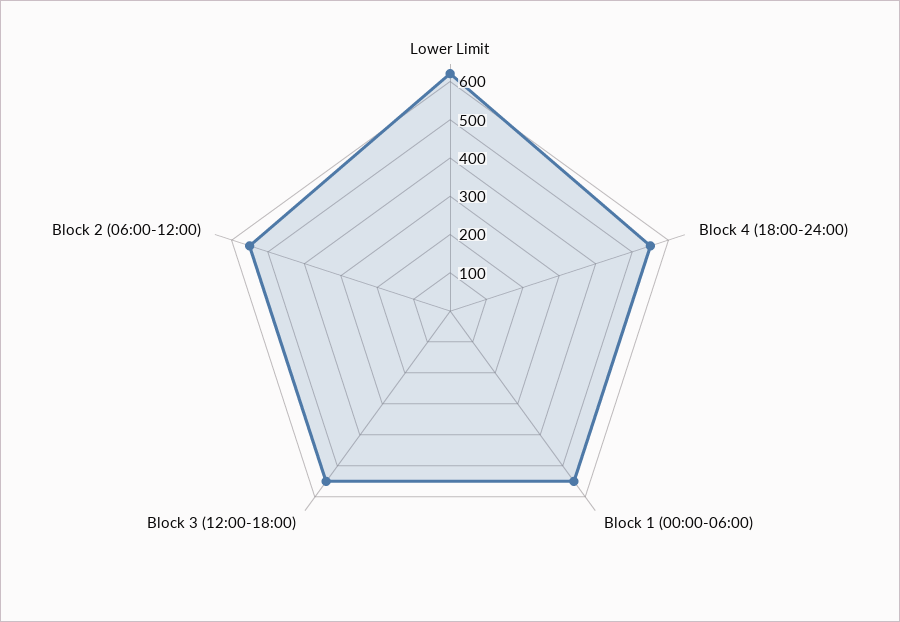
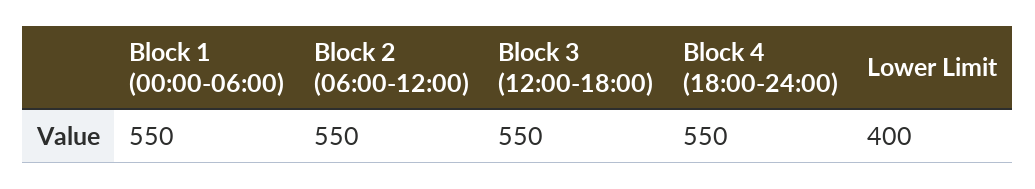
Lower Limit: 625 -> 400

